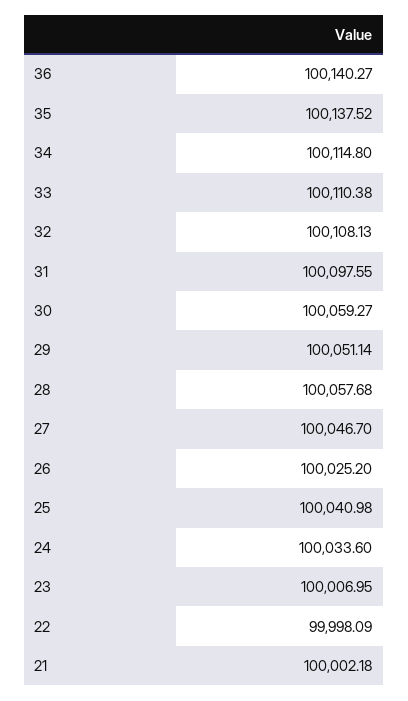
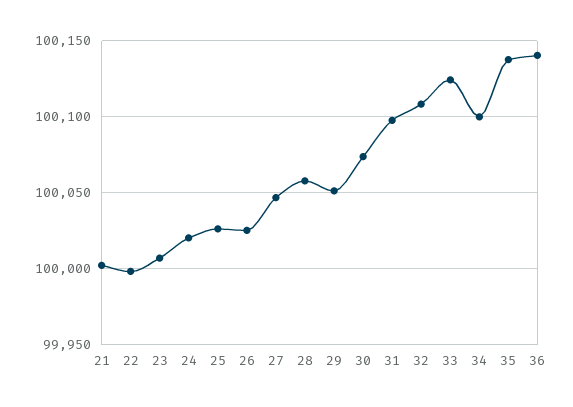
34: 100114.8 -> 100100
33: 100110.38 -> 100125
30: 100059.27 -> 100075
25: 100040.98 -> 100025
24: 100033.6 -> 100020

